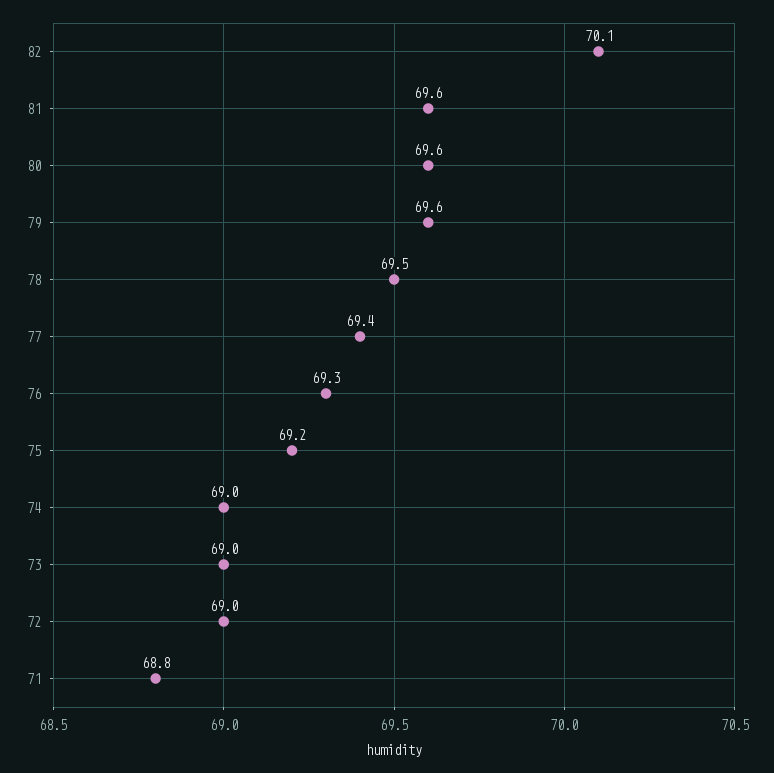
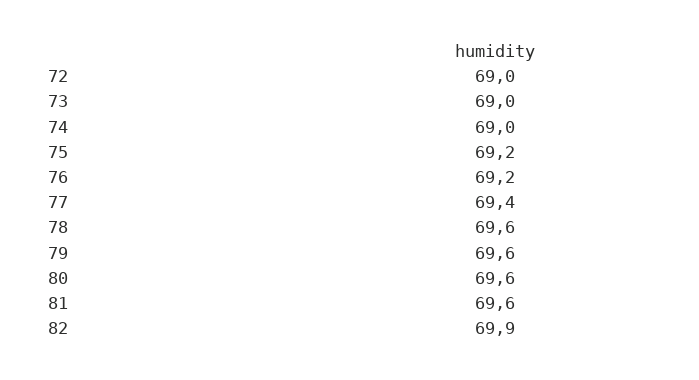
82: 70.1 -> 69.9
78: 69.5 -> 69.6
76: 69.3 -> 69.2
71: 68.8 -> none

